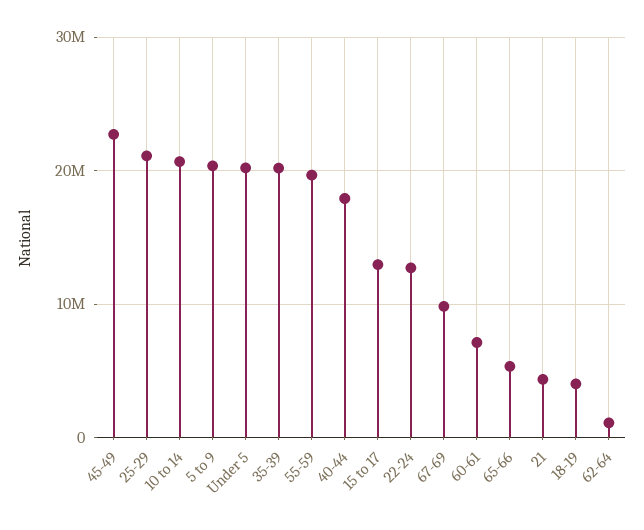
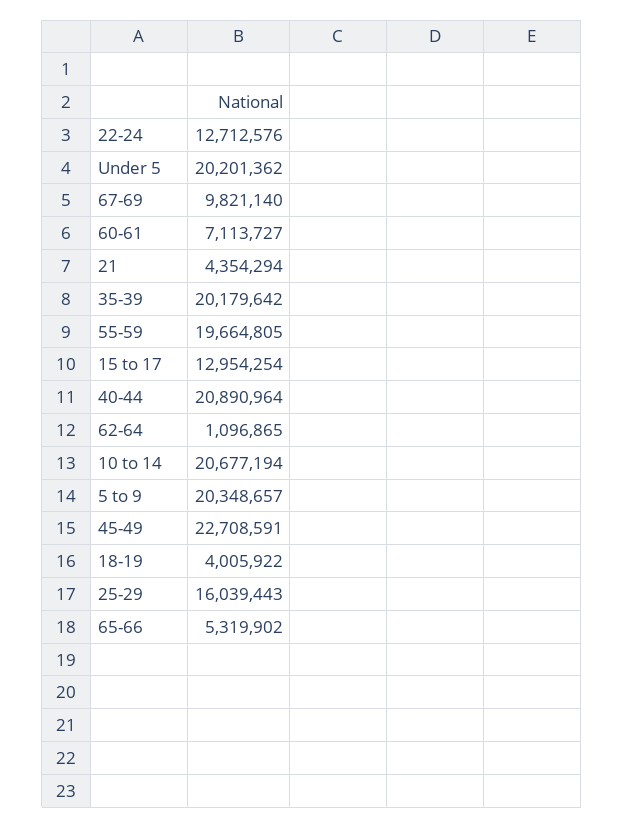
25-29: 21000000 -> 16039443
40-44: 18000000 -> 20890964

